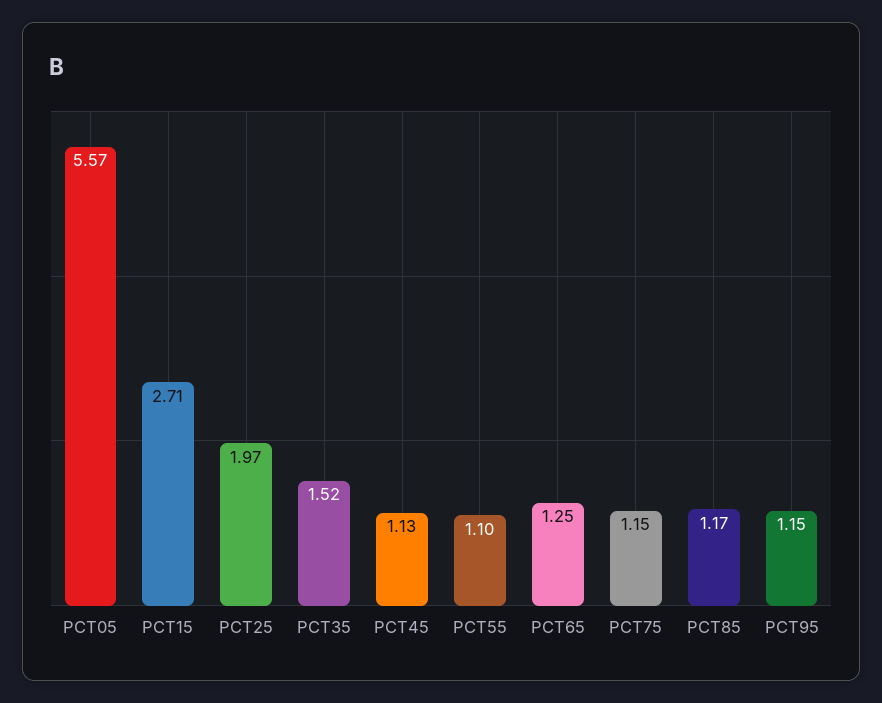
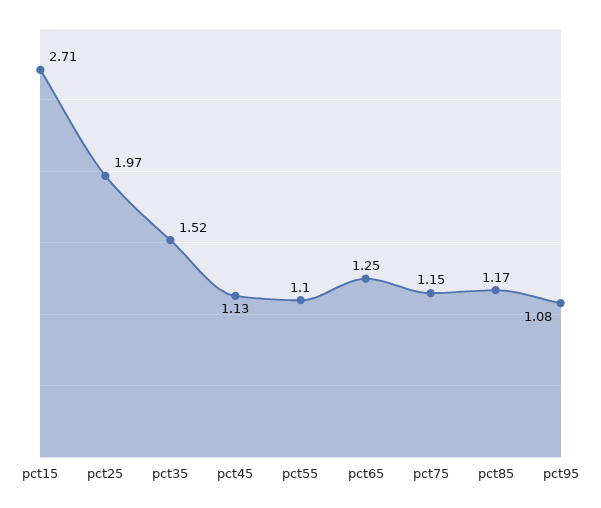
PCT05: 5.57 -> none
PCT95: 1.15 -> 1.08

